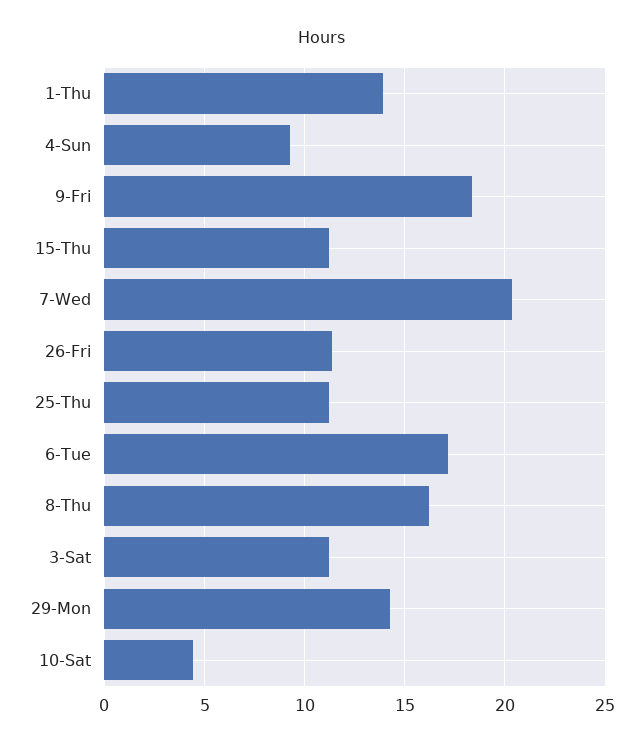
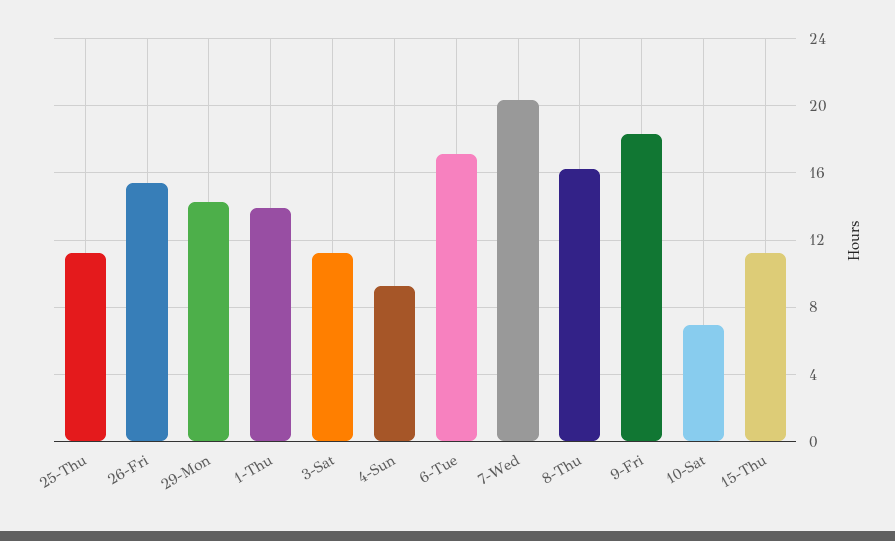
26-Fri: 11.5 -> 15.5
10-Sat: 4.5 -> 7

